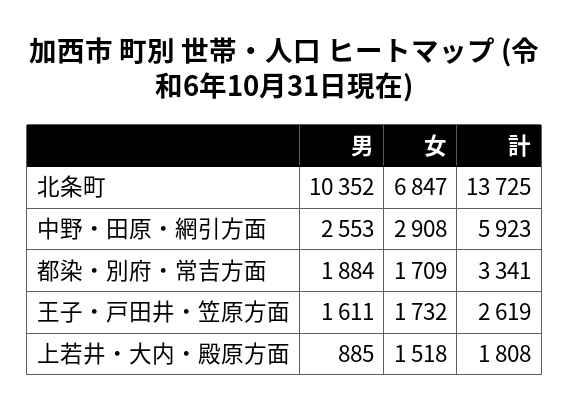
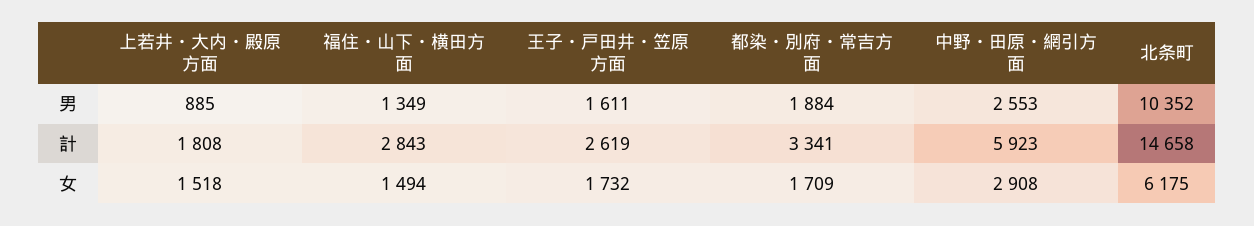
女, 北条町: 6847 -> 6175
計, 北条町: 13725 -> 14658
男, 福住・山下・横田方面: none -> 1349
計, 福住・山下・横田方面: none -> 2843
女, 福住・山下・横田方面: none -> 1494

